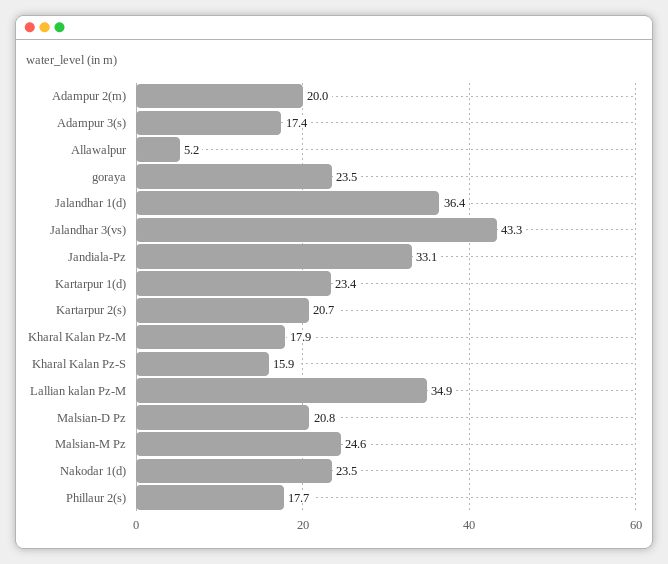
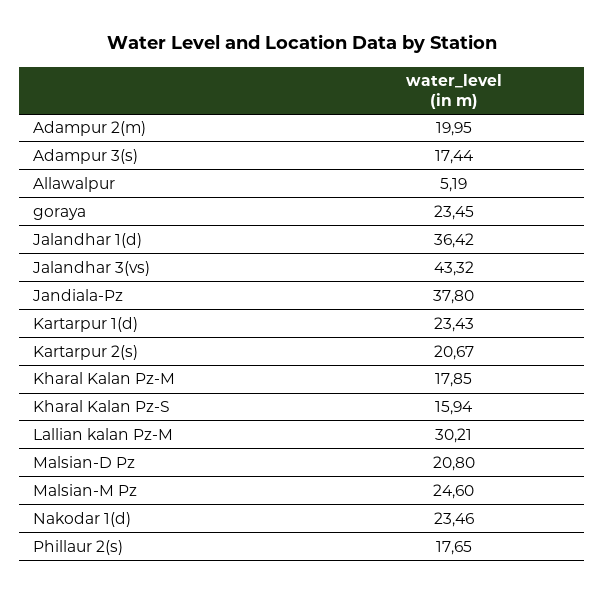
Jandiala-Pz: 33.1 -> 37.8
Lallian kalan Pz-M: 34.9 -> 30.21

